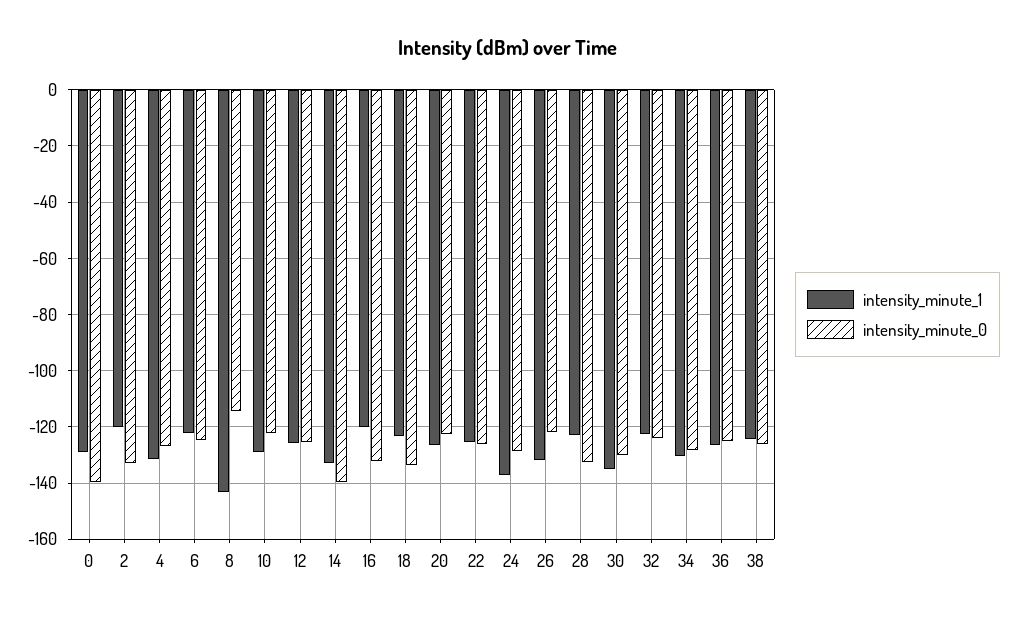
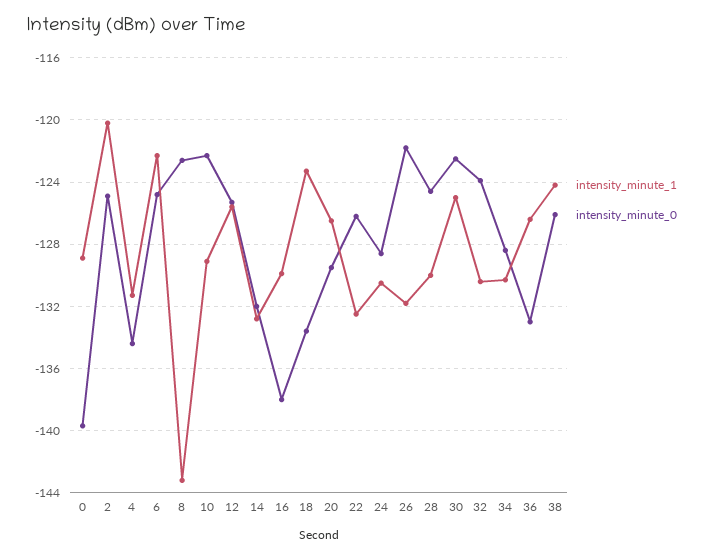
intensity_minute_0, 2: -132.5 -> -125
intensity_minute_0, 4: -127.5 -> -134.5
intensity_minute_0, 8: -115 -> -122.5
intensity_minute_0, 14: -140 -> -132
intensity_minute_1, 16: -120 -> -130
intensity_minute_0, 16: -132.5 -> -138
intensity_minute_0, 20: -122.5 -> -129.5
intensity_minute_1, 22: -125 -> -132.5
intensity_minute_1, 24: -137.5 -> -130.5
intensity_minute_1, 28: -122.5 -> -130
intensity_minute_0, 28: -132.5 -> -124.5
intensity_minute_1, 30: -135 -> -125
intensity_minute_0, 30: -130 -> -122.5
intensity_minute_1, 32: -122.5 -> -130.5
intensity_minute_0, 36: -125 -> -133

